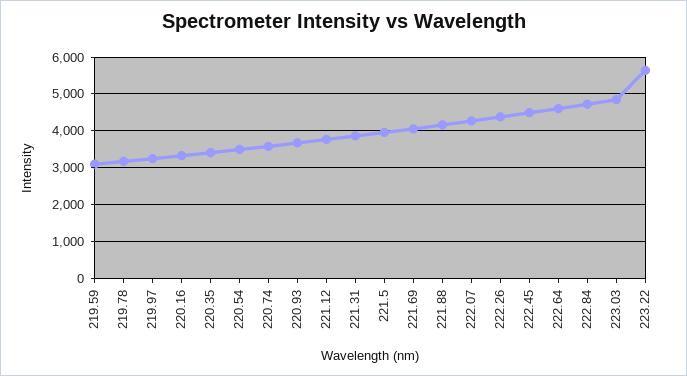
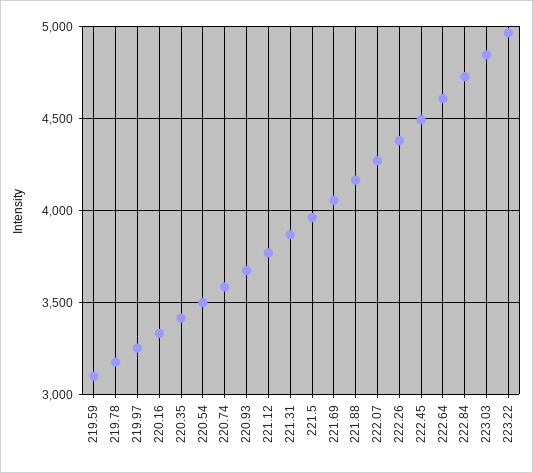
223.22: 5600 -> 4950

